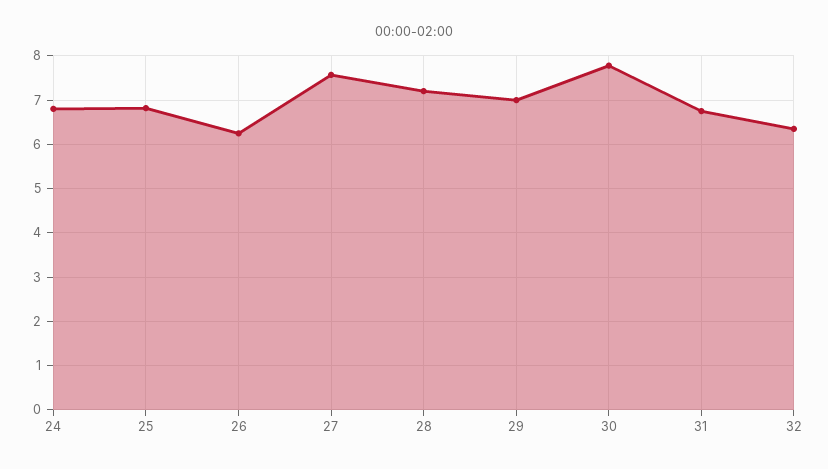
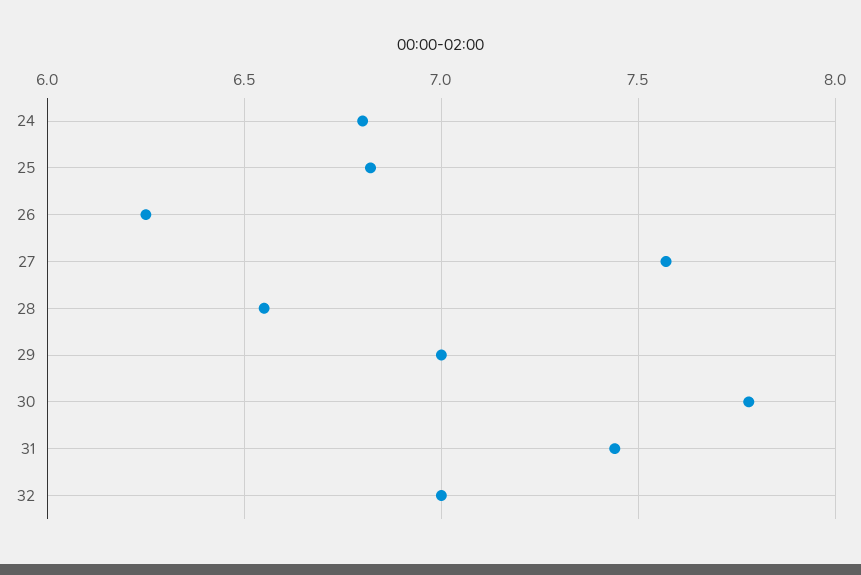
28: 7.2 -> 6.55
31: 6.8 -> 7.45
32: 6.4 -> 7

